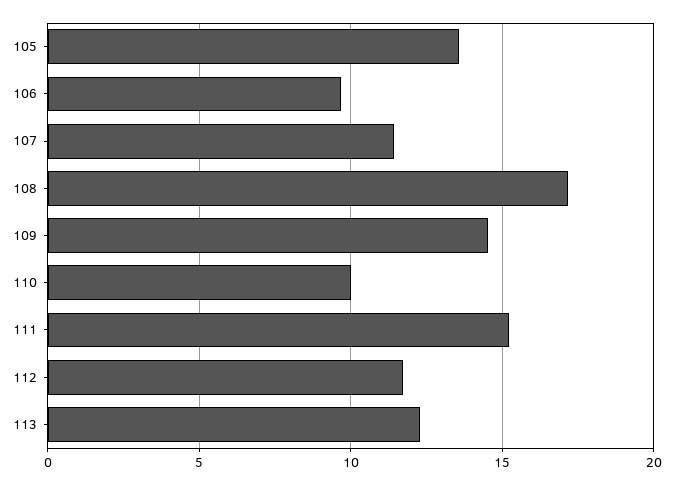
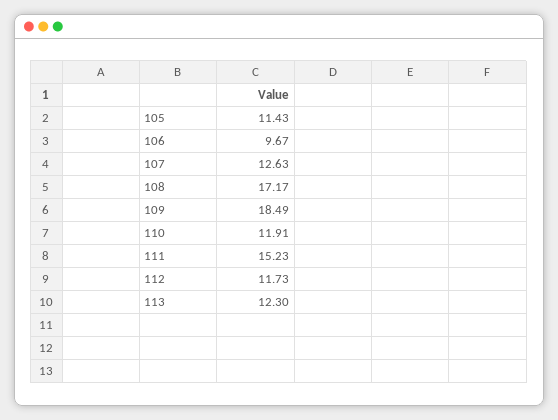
105: 13.5 -> 11.43
107: 11.5 -> 12.63
109: 14.5 -> 18.49
110: 10 -> 11.91

